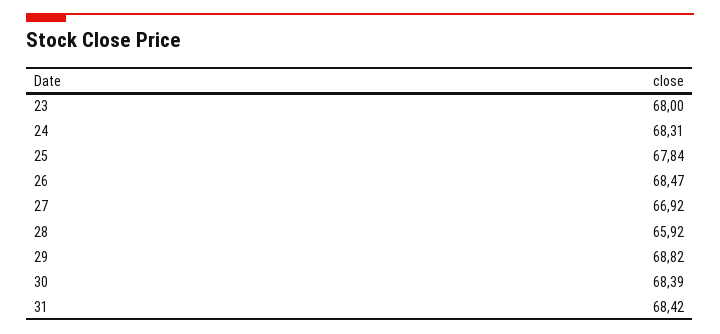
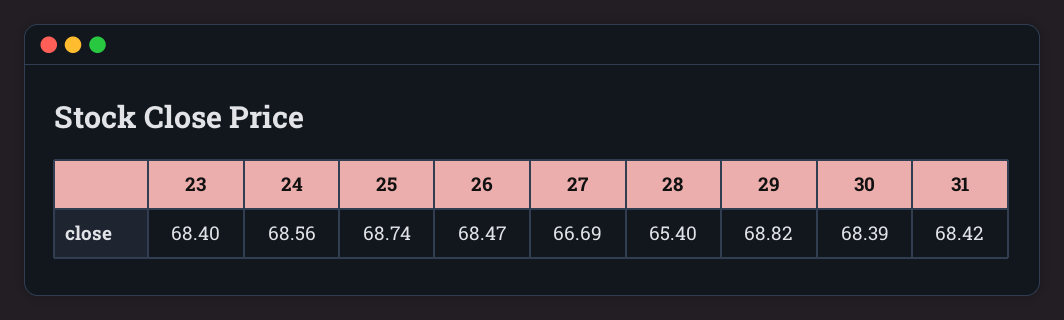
23: 68 -> 68.4
24: 68.31 -> 68.56
25: 67.84 -> 68.74
27: 66.92 -> 66.69
28: 65.92 -> 65.4

